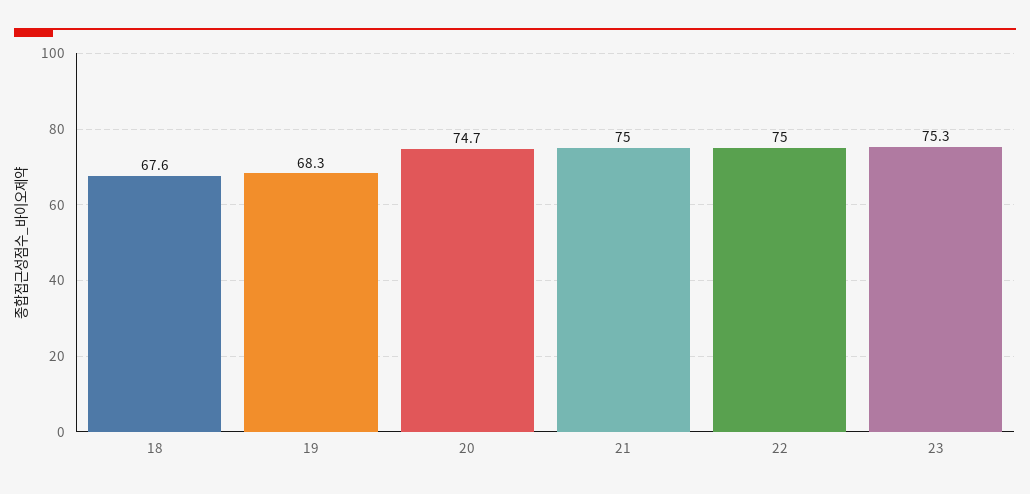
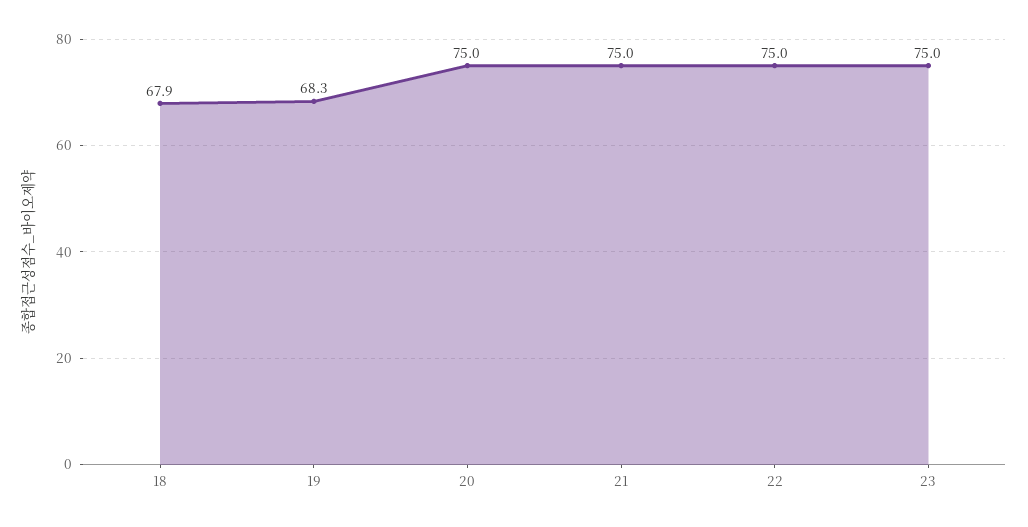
18: 67.6 -> 67.9
20: 74.7 -> 75
23: 75.3 -> 75

